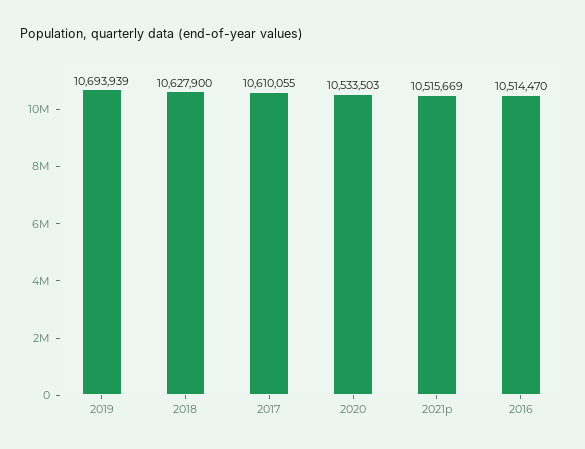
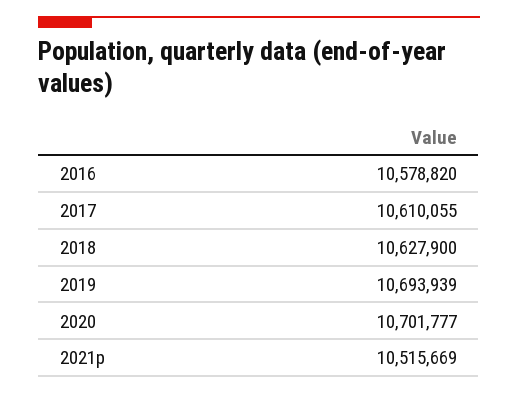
2020: 10533503 -> 10701777
2016: 10514470 -> 10578820

